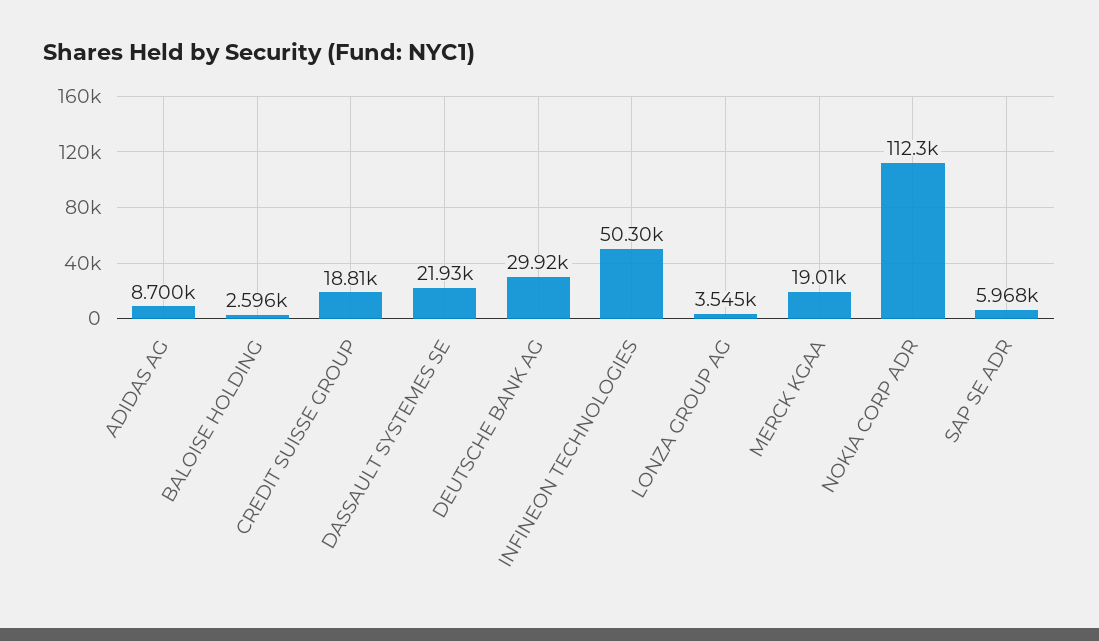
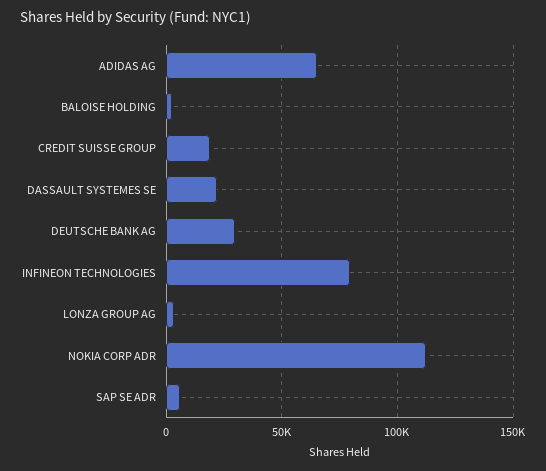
ADIDAS AG: 8700 -> 65000
INFINEON TECHNOLOGIES: 50300 -> 80000
MERCK KGAA: 19010 -> none

